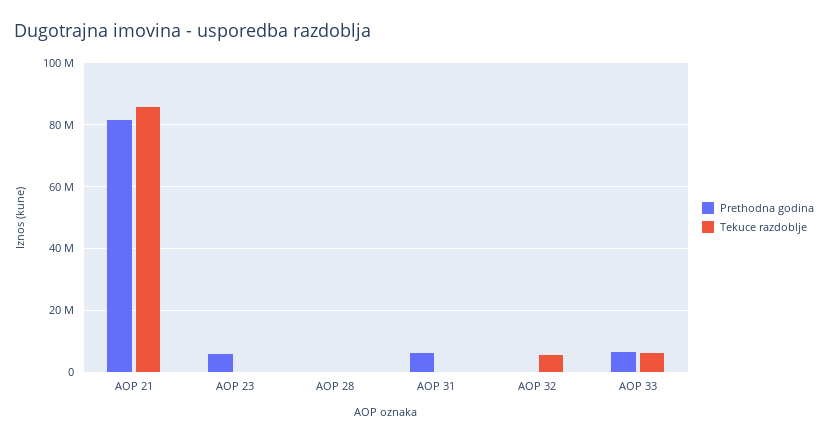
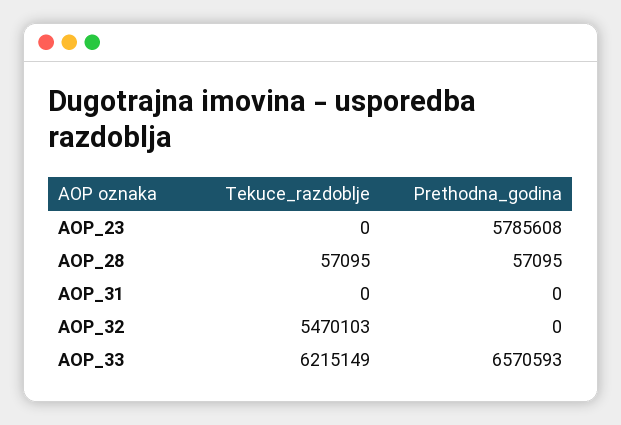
Prethodna godina, AOP 21: 82000000 -> none
Tekuce razdoblje, AOP 21: 86000000 -> none
Prethodna godina, AOP 31: 6000000 -> 0

